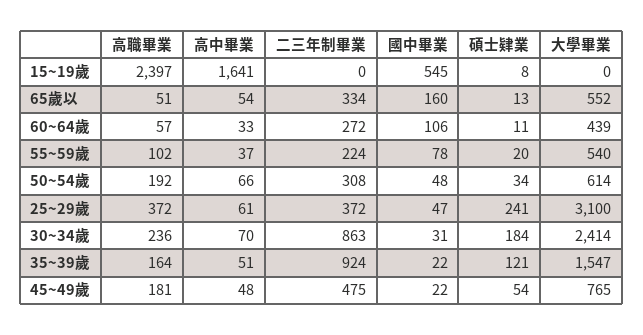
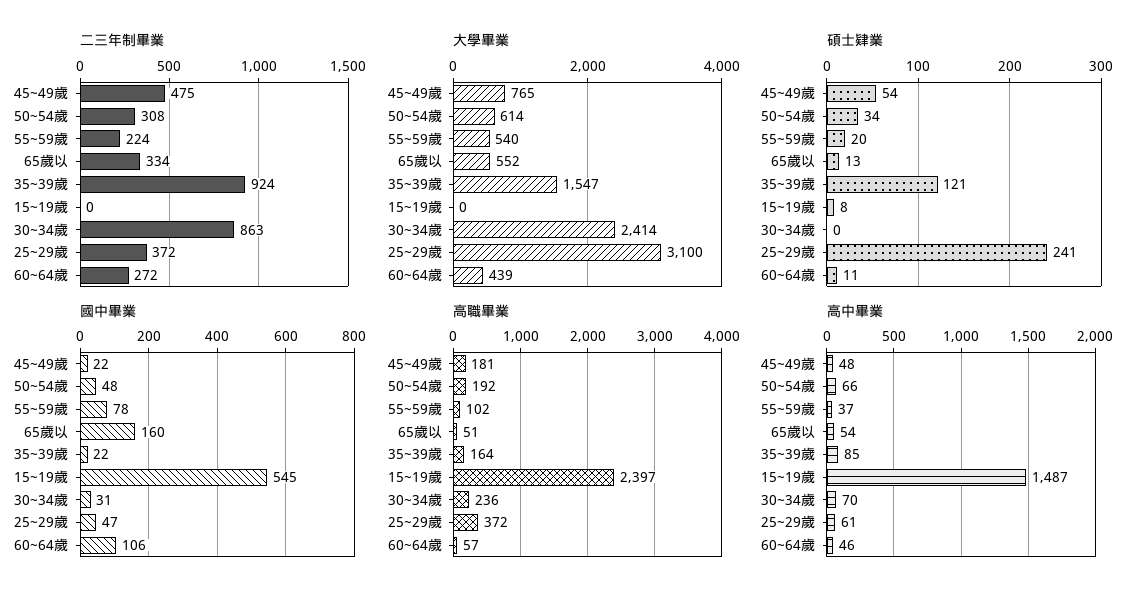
高中畢業, 15~19歲: 1641 -> 1487
高中畢業, 60~64歲: 33 -> 46
碩士肄業, 30~34歲: 184 -> 0
高中畢業, 35~39歲: 51 -> 85

